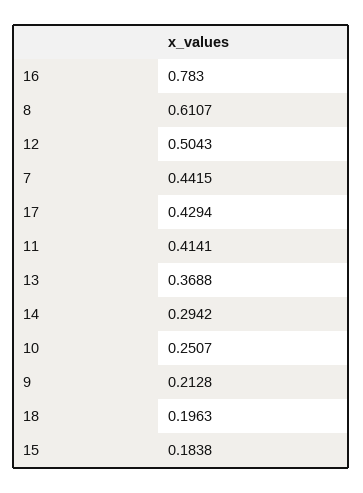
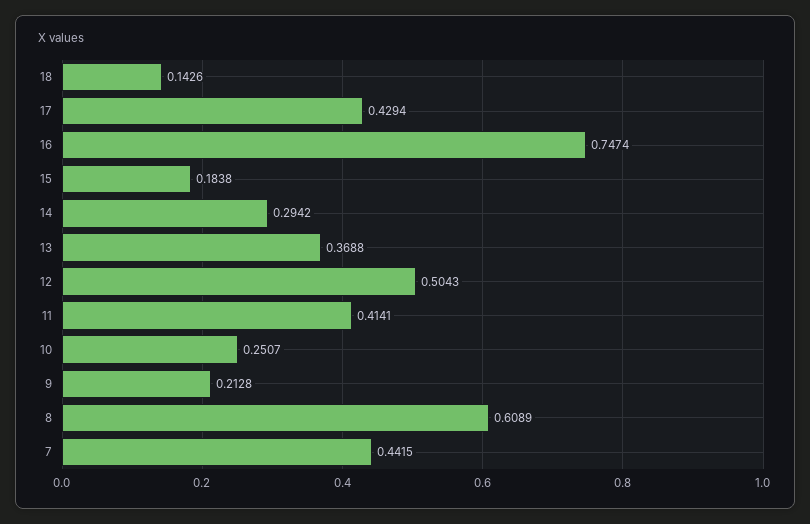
16: 0.783 -> 0.7474
8: 0.6107 -> 0.6089
18: 0.1963 -> 0.1426

